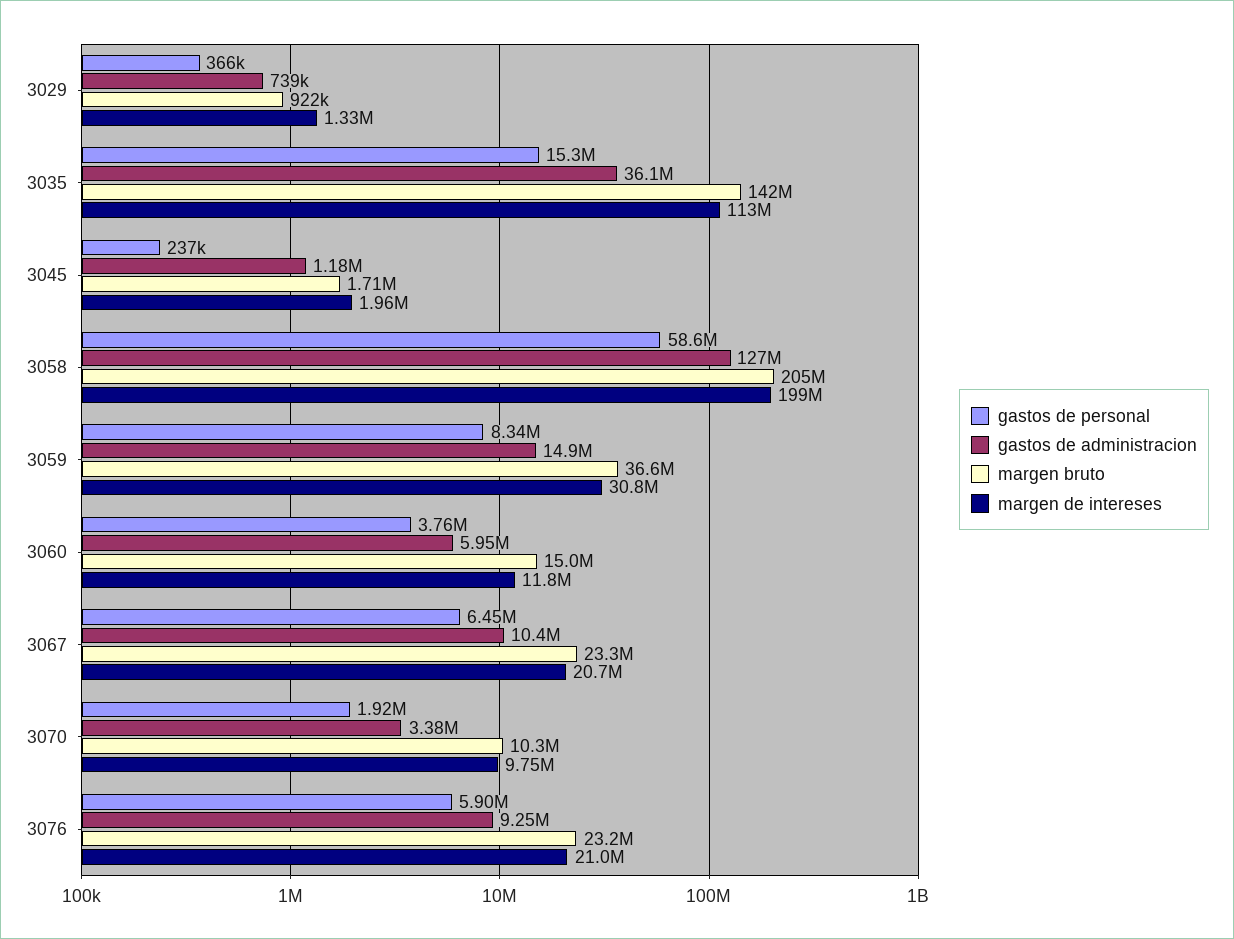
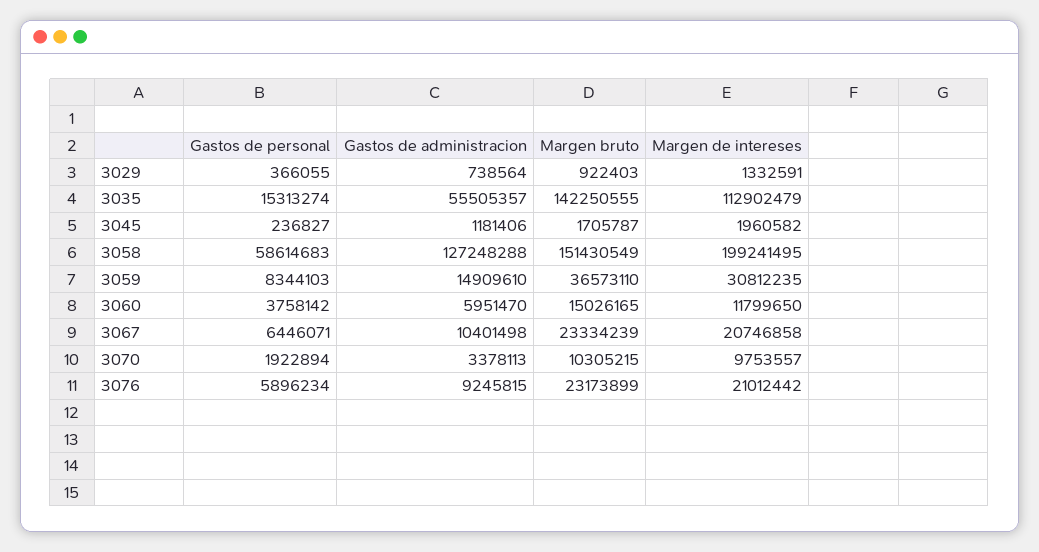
gastos de administracion, 3035: 36100000 -> 55505357
margen bruto, 3058: 205000000 -> 151430549

